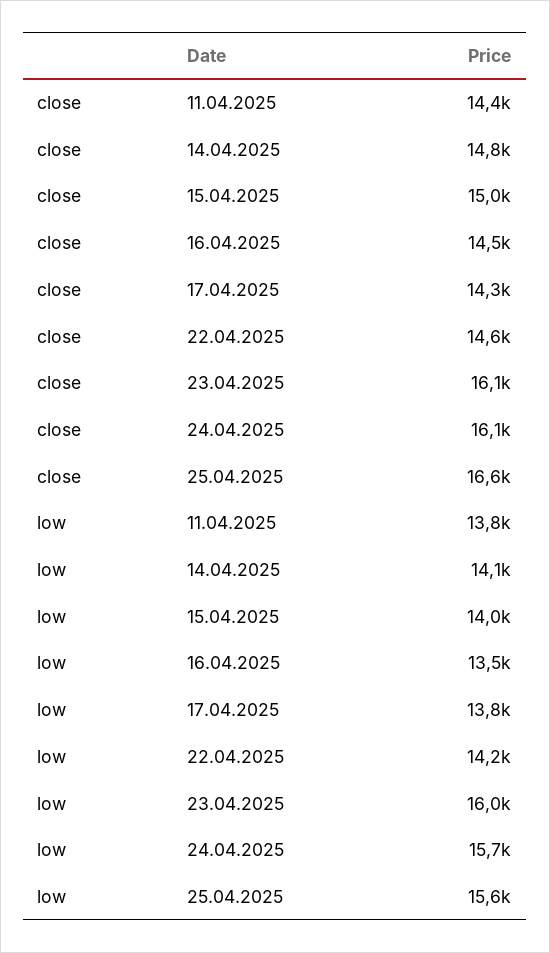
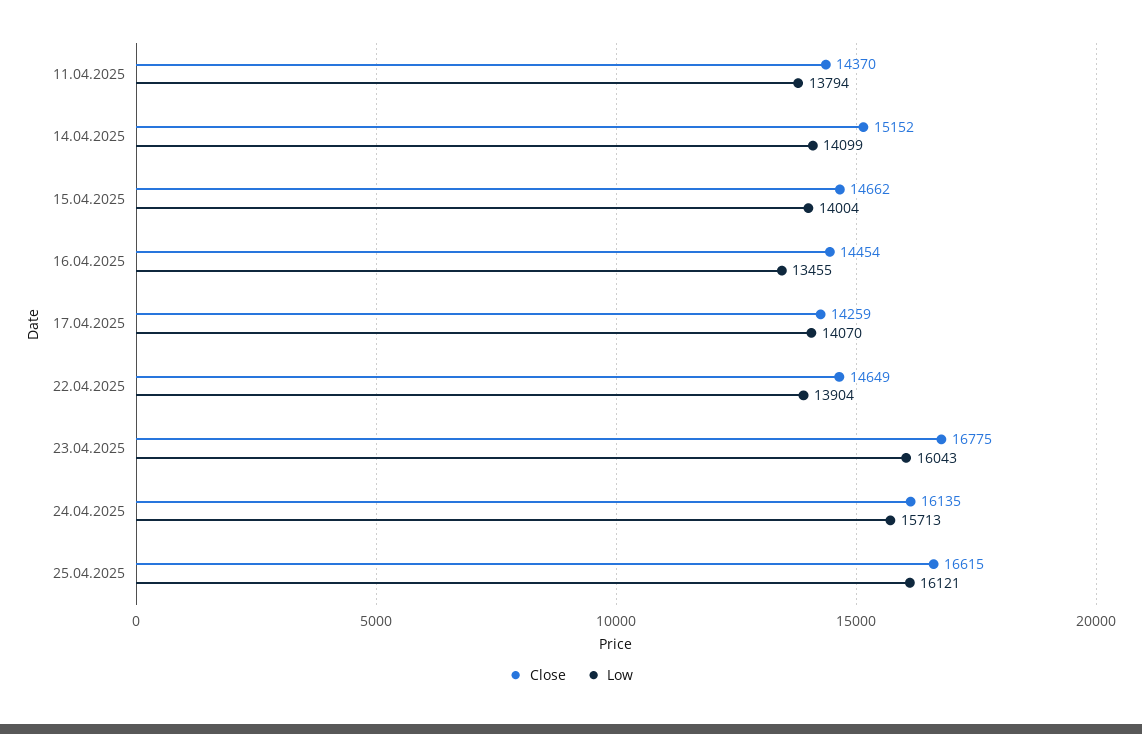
close, 14.04.2025: 14800 -> 15152
close, 15.04.2025: 15000 -> 14662
close, 23.04.2025: 16100 -> 16775
low, 17.04.2025: 13800 -> 14070
low, 22.04.2025: 14200 -> 13904
low, 25.04.2025: 15600 -> 16121

